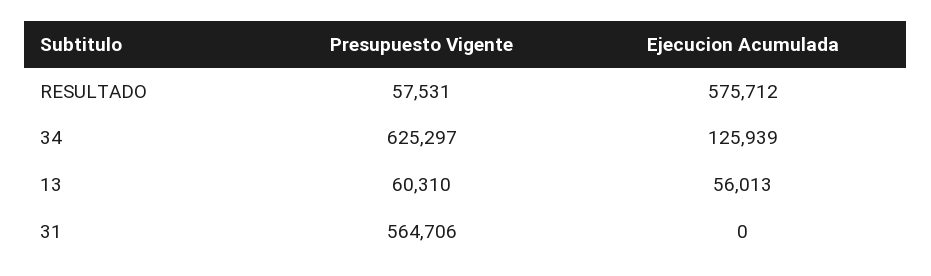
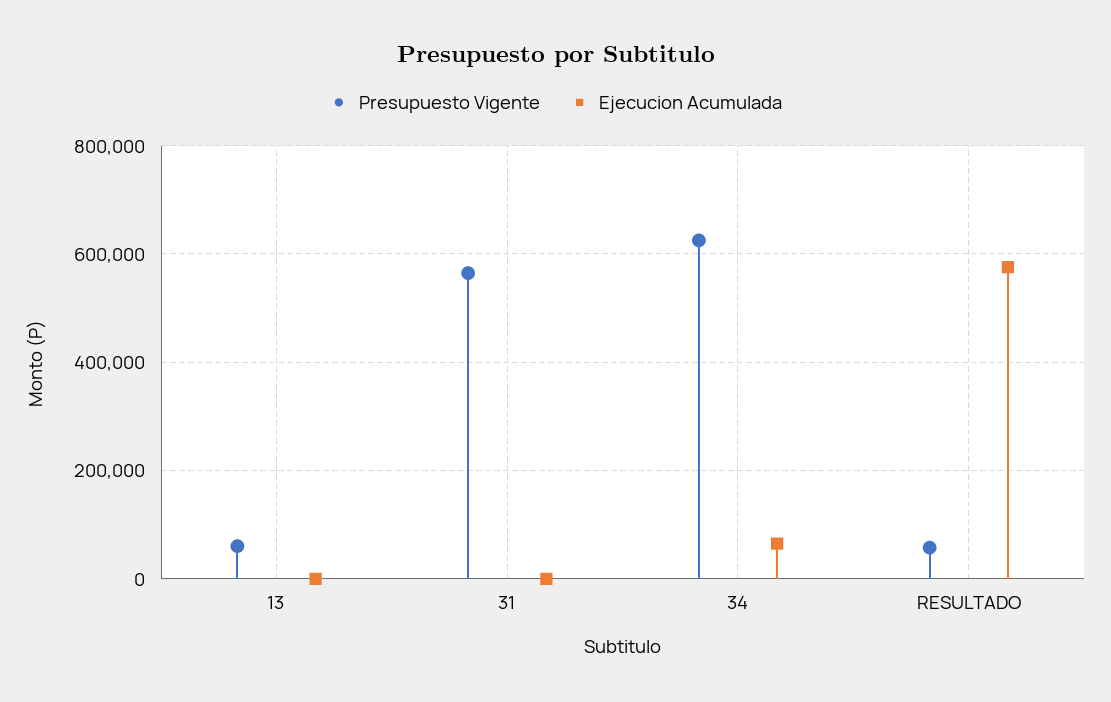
Ejecucion Acumulada, 34: 125939 -> 60000
Ejecucion Acumulada, 13: 56013 -> 0

